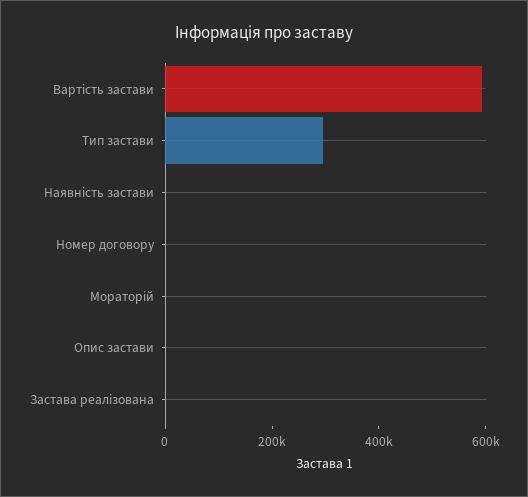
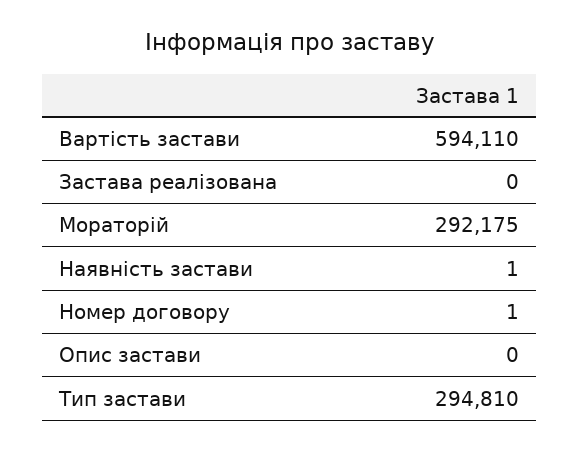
Мораторій: 0 -> 292175

